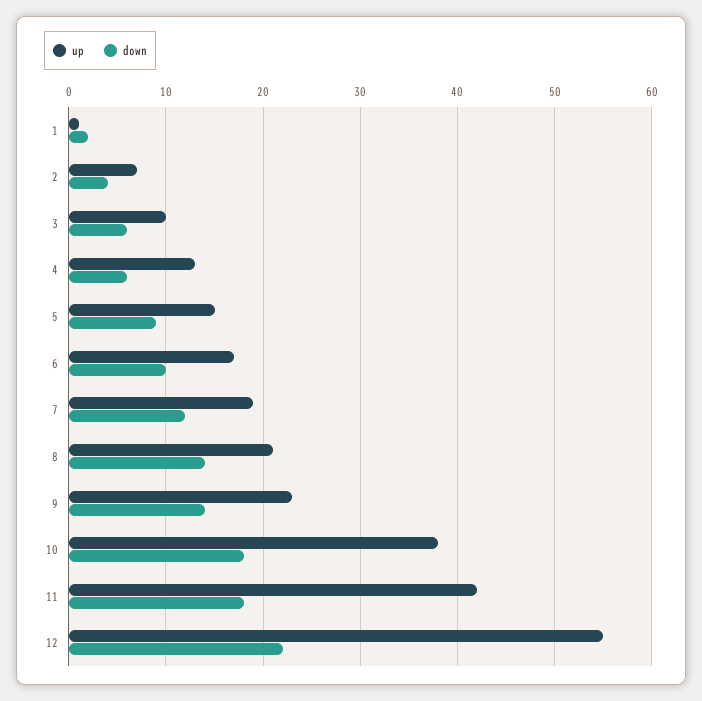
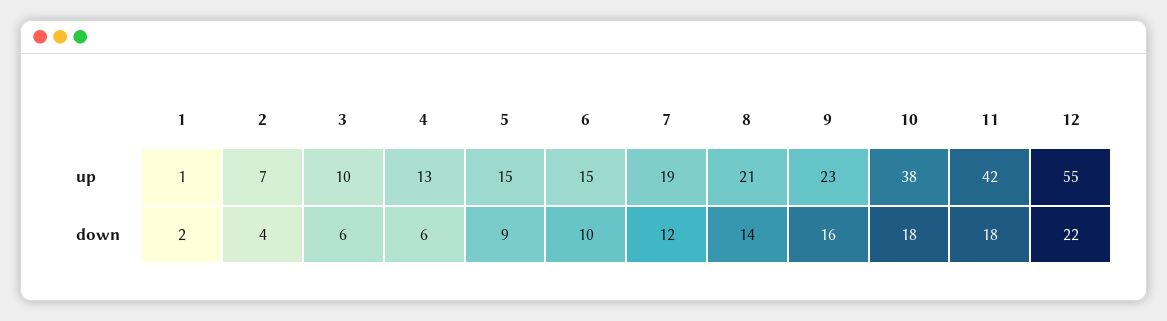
up, 6: 17 -> 15
down, 9: 14 -> 16

